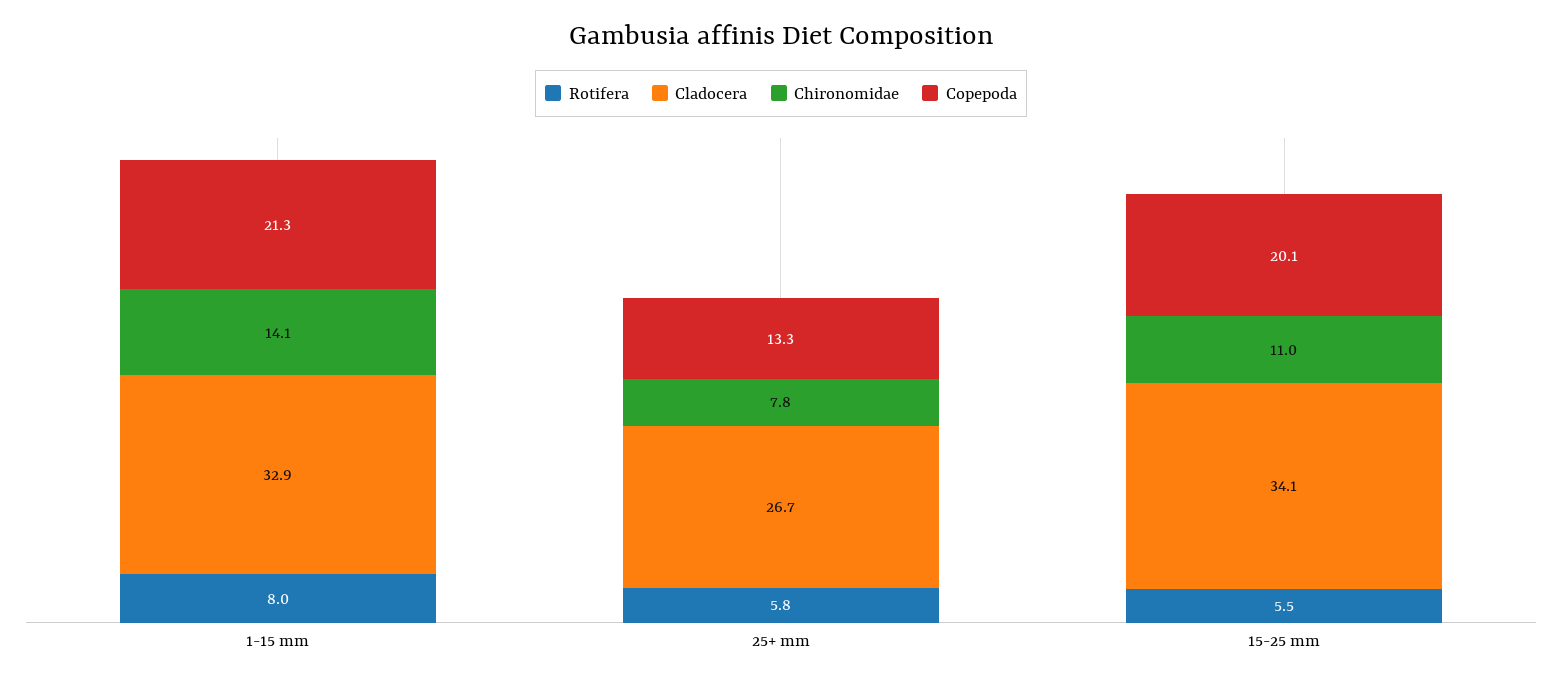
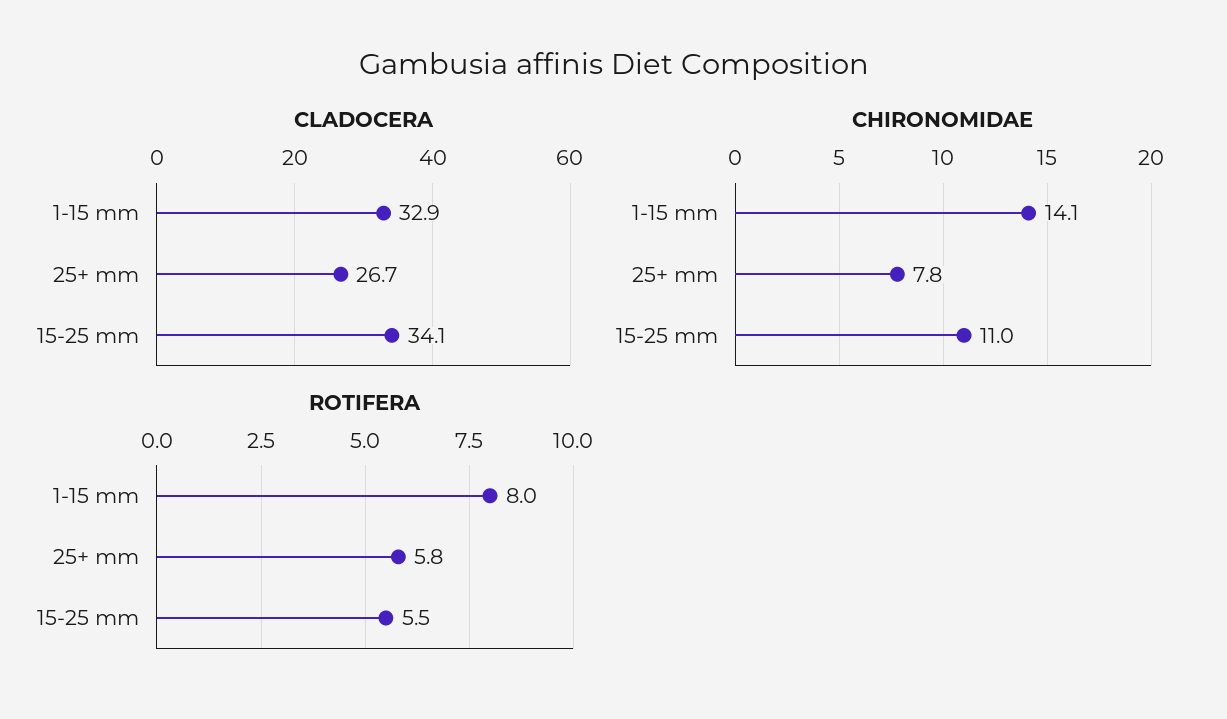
Copepoda, 1-15 mm: 21.3 -> none
Copepoda, 25+ mm: 13.3 -> none
Copepoda, 15-25 mm: 20.1 -> none

